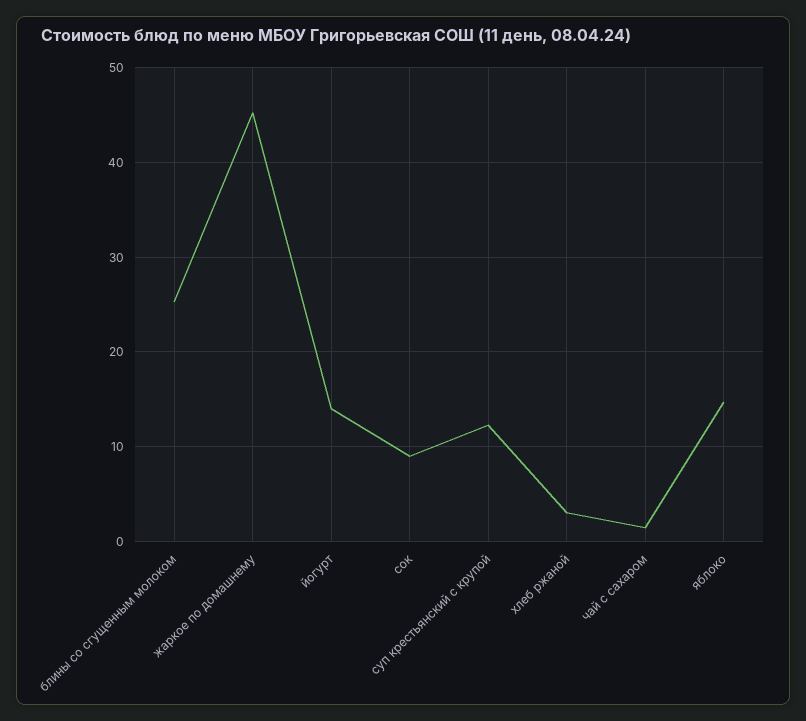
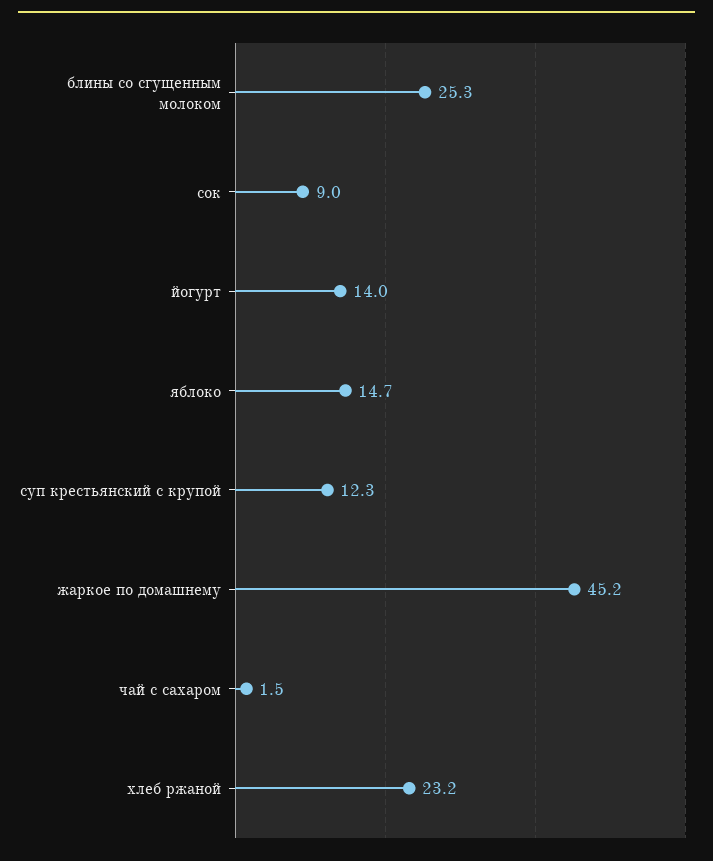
хлеб ржаной: 3 -> 23.2

